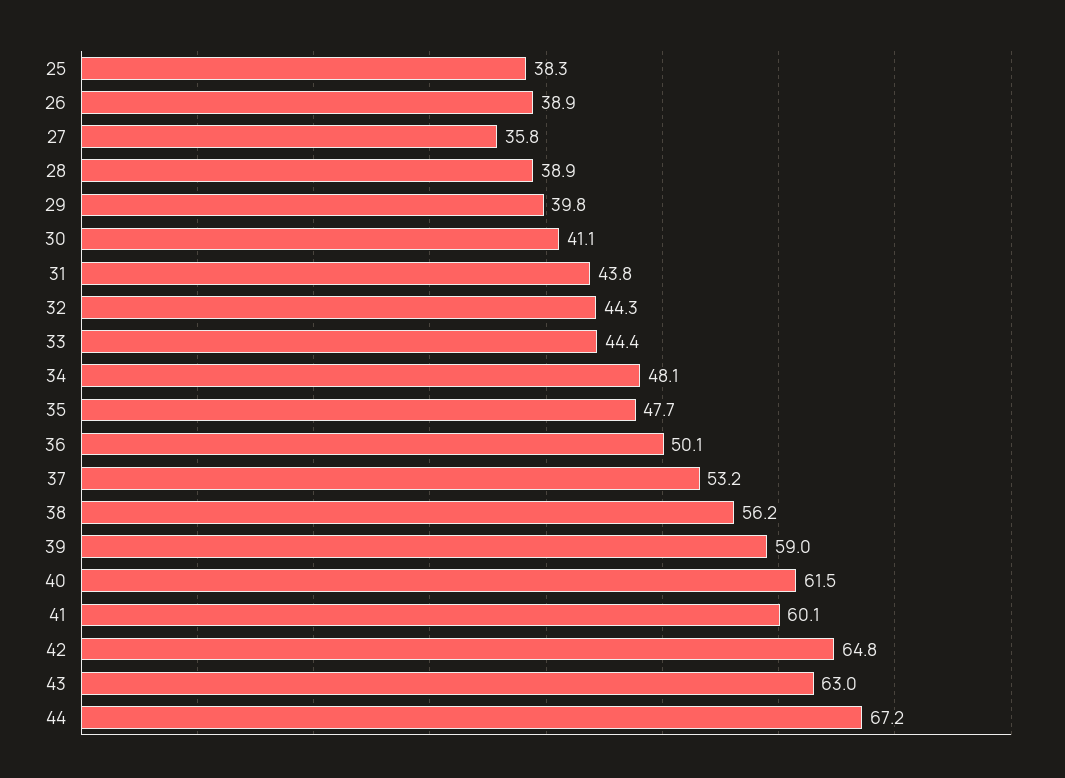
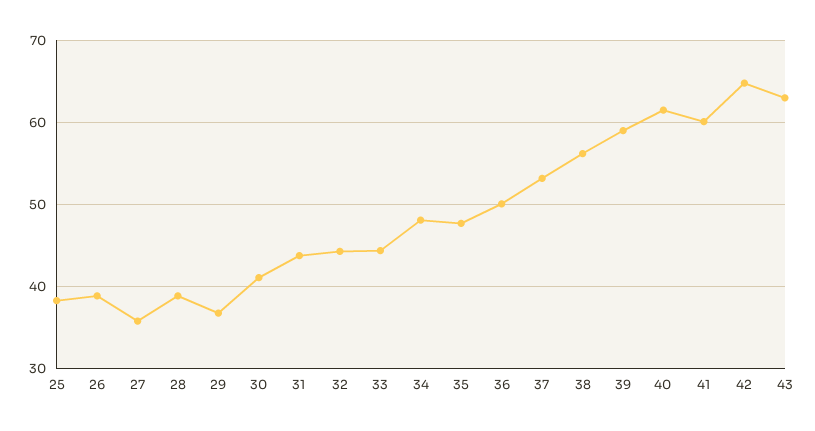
29: 39.8 -> 37
44: 67.2 -> none

